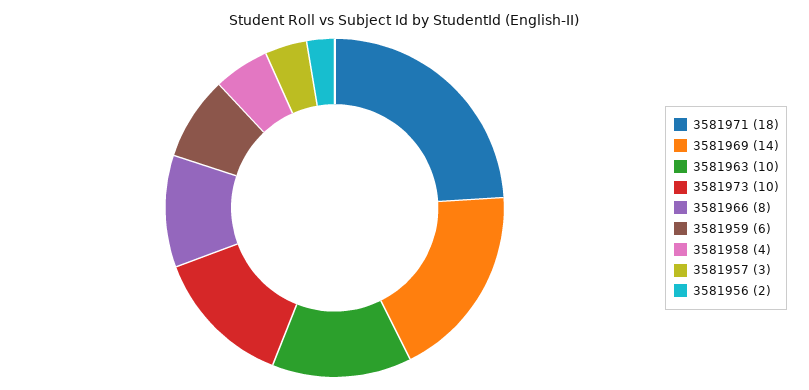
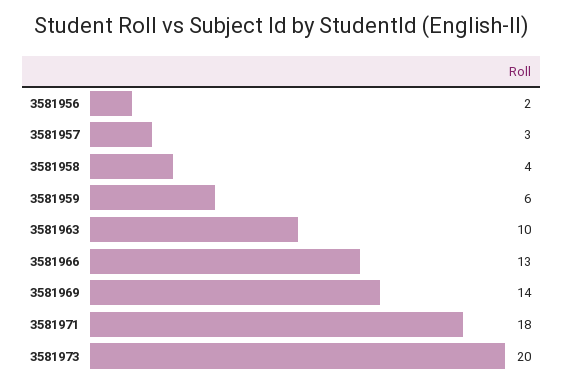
3581973: 10 -> 20
3581966: 8 -> 13

